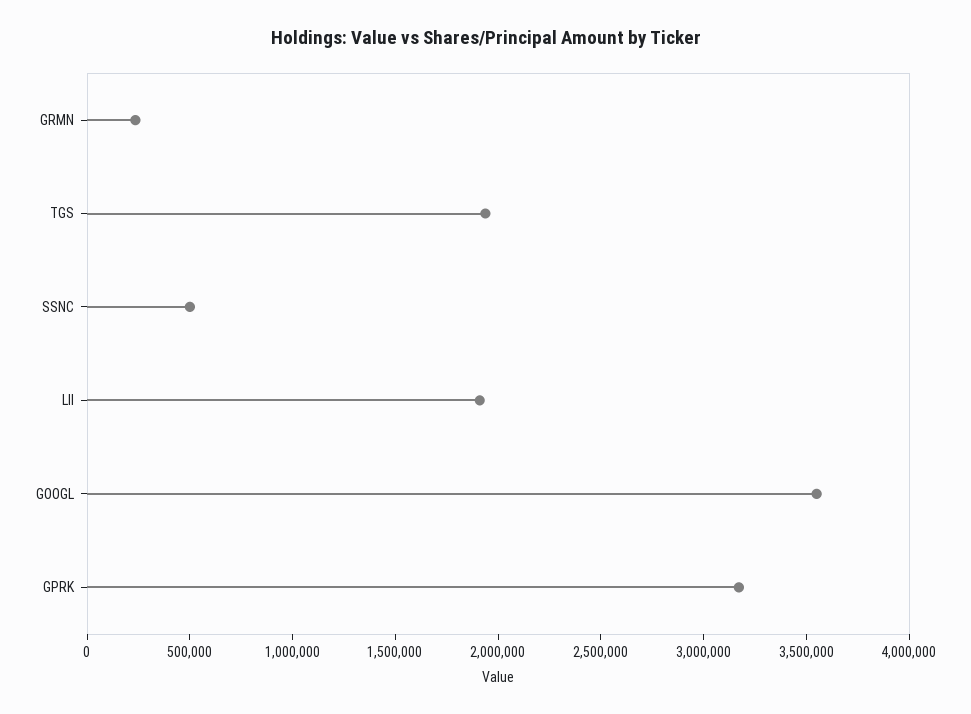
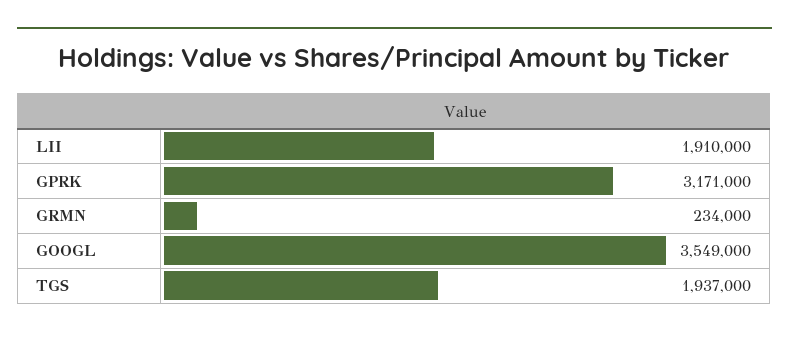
SSNC: 500000 -> none

